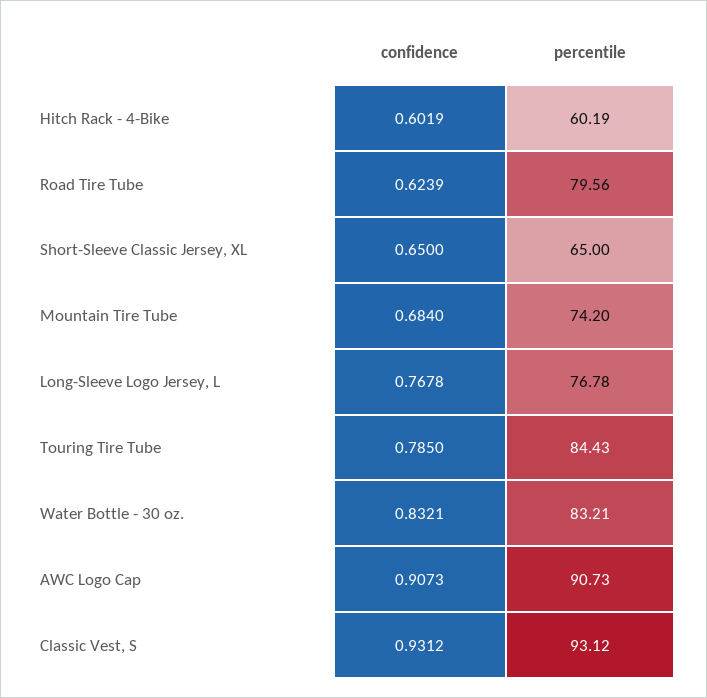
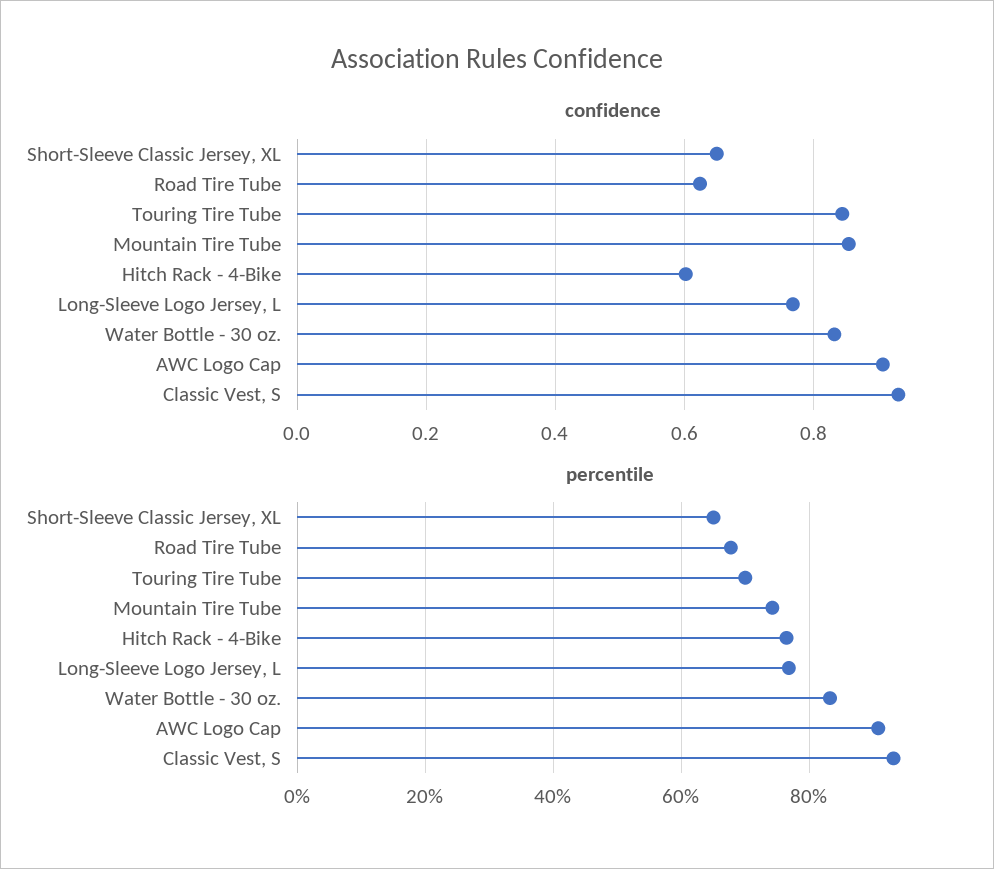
percentile, Hitch Rack - 4-Bike: 60.19 -> 76
percentile, Road Tire Tube: 79.56 -> 68
confidence, Mountain Tire Tube: 0.684 -> 0.86
confidence, Touring Tire Tube: 0.785 -> 0.84
percentile, Touring Tire Tube: 84.43 -> 70

